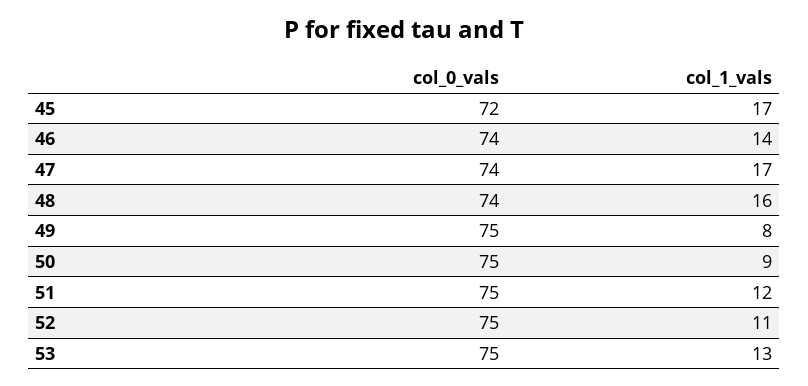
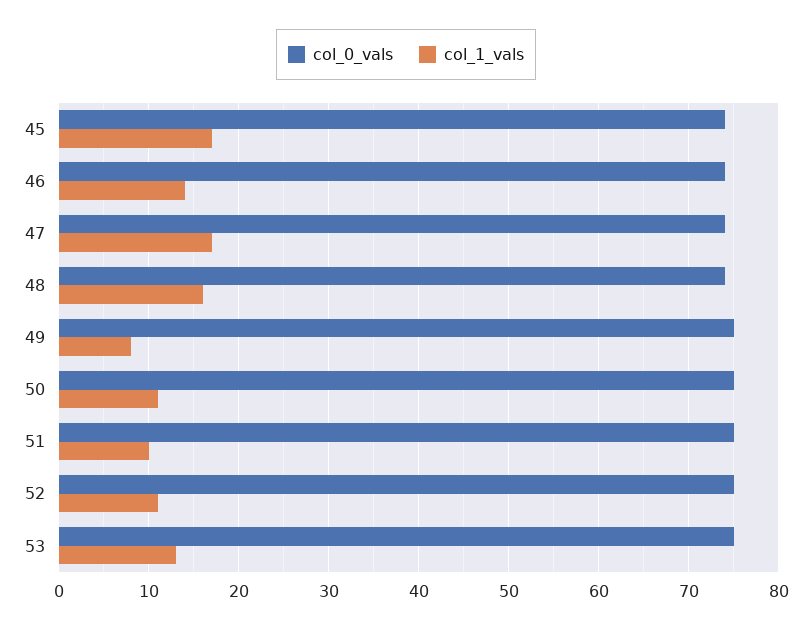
col_0_vals, 45: 72 -> 74
col_1_vals, 50: 9 -> 11
col_1_vals, 51: 12 -> 10

